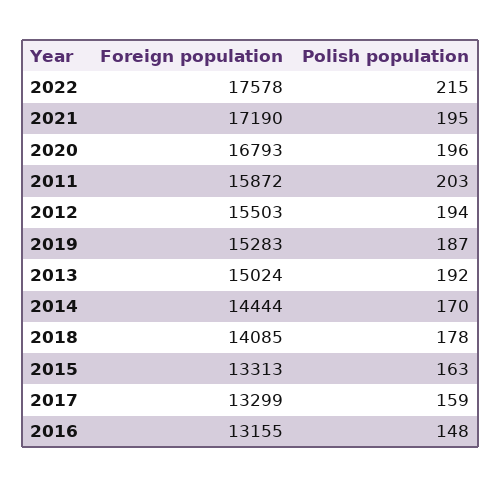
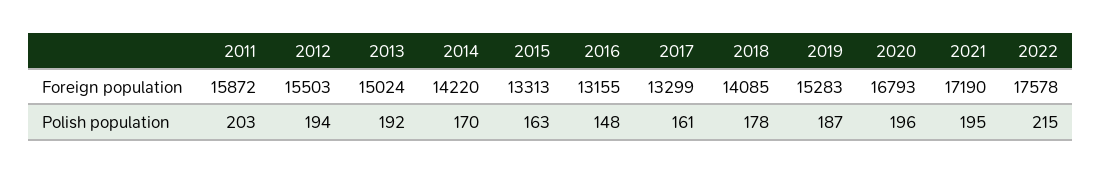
Foreign population, 2014: 14444 -> 14220
Polish population, 2017: 159 -> 161

